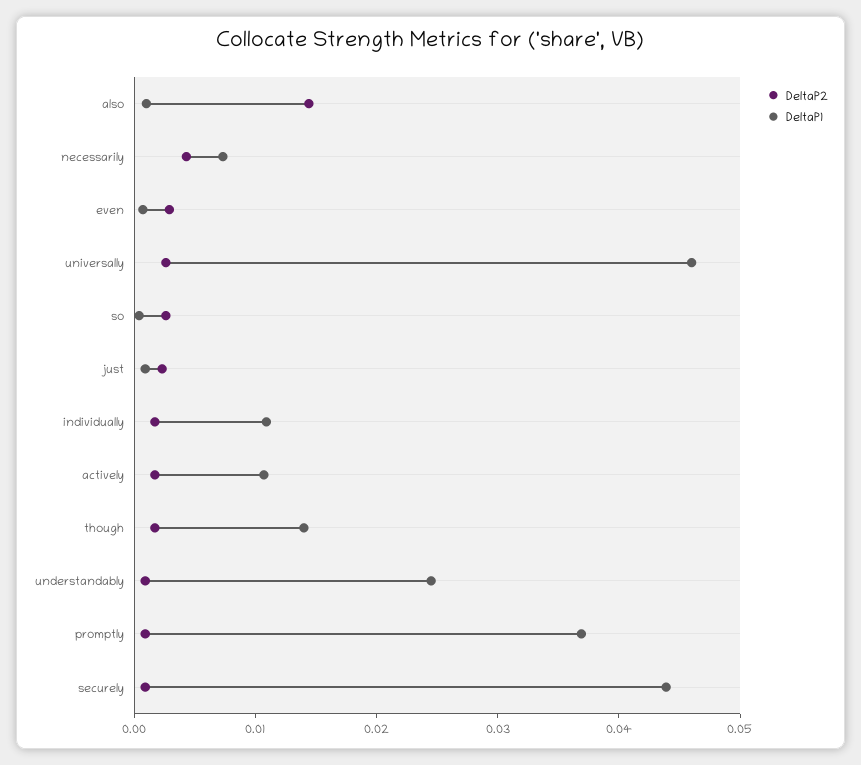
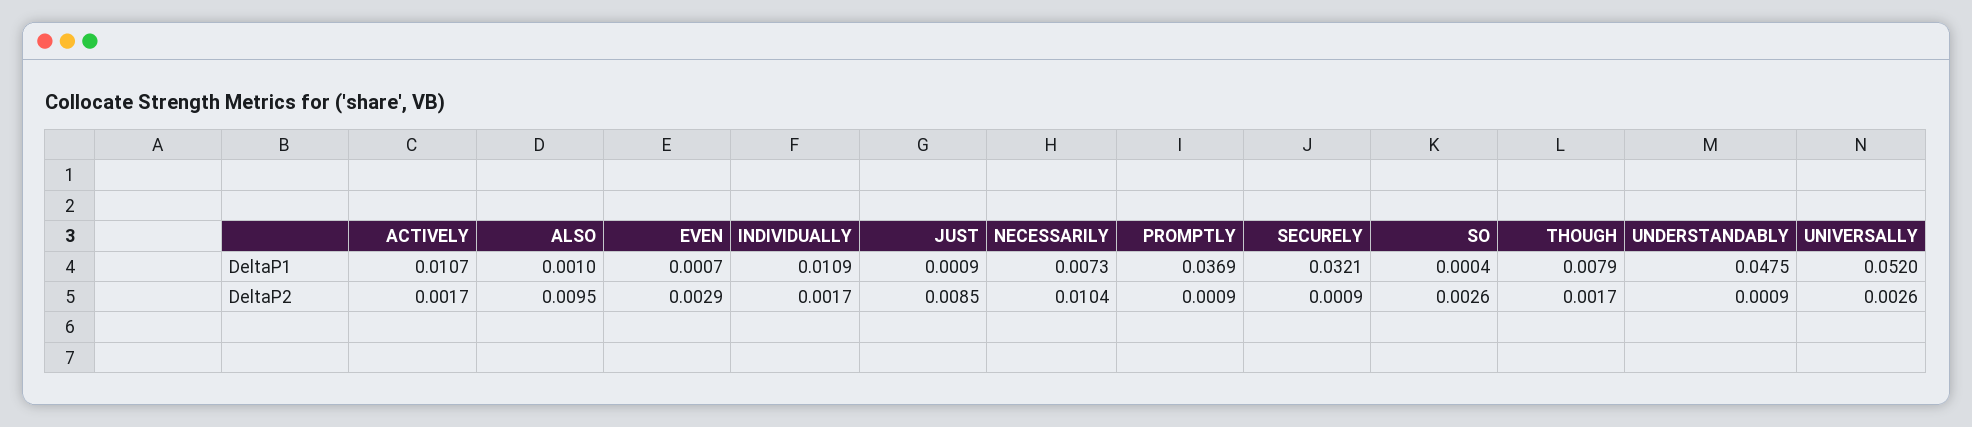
DeltaP2, also: 0.014 -> 0.0095
DeltaP2, necessarily: 0.004 -> 0.0104
DeltaP1, universally: 0.046 -> 0.052
DeltaP2, just: 0.002 -> 0.0085
DeltaP1, though: 0.014 -> 0.0079
DeltaP1, understandably: 0.024 -> 0.0475
DeltaP1, securely: 0.044 -> 0.0321

